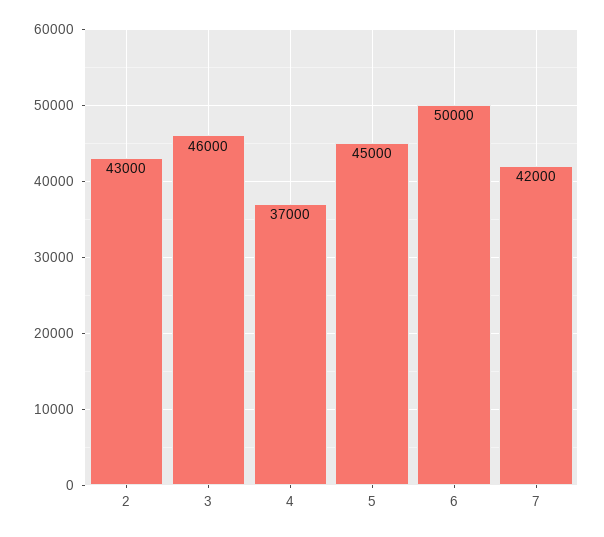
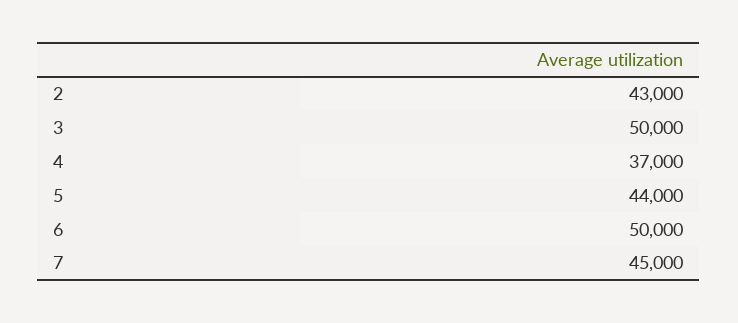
3: 46000 -> 50000
5: 45000 -> 44000
7: 42000 -> 45000

